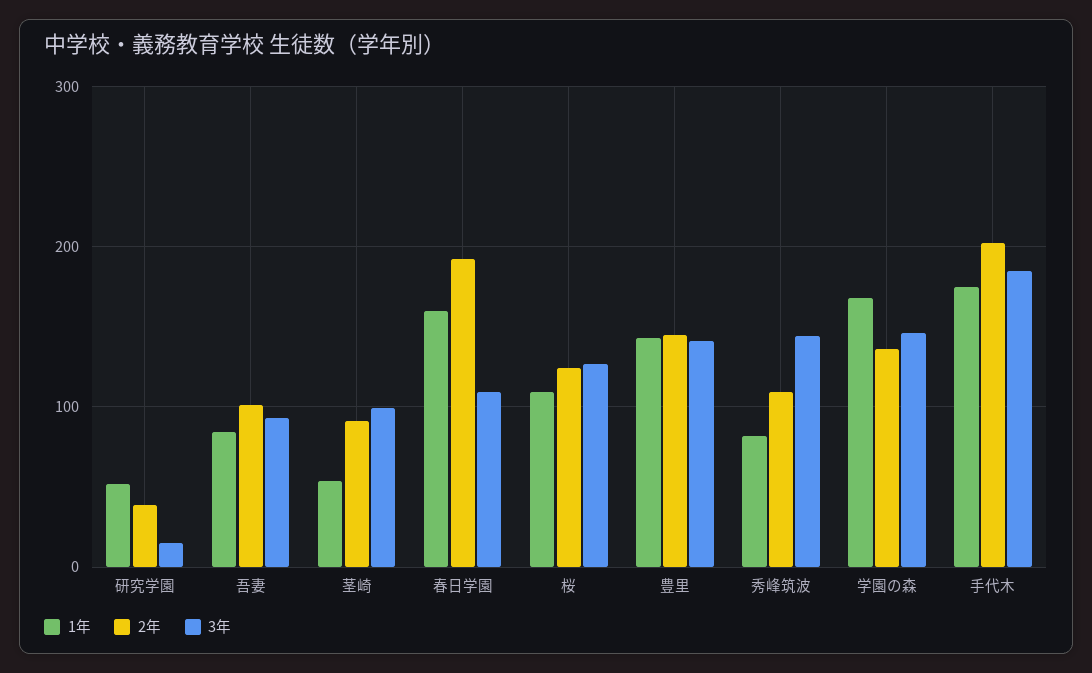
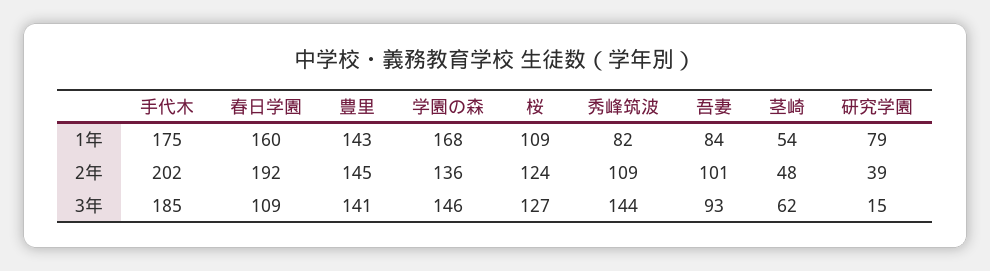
1年, 研究学園: 50 -> 79
2年, 茎崎: 90 -> 48
3年, 茎崎: 100 -> 62

